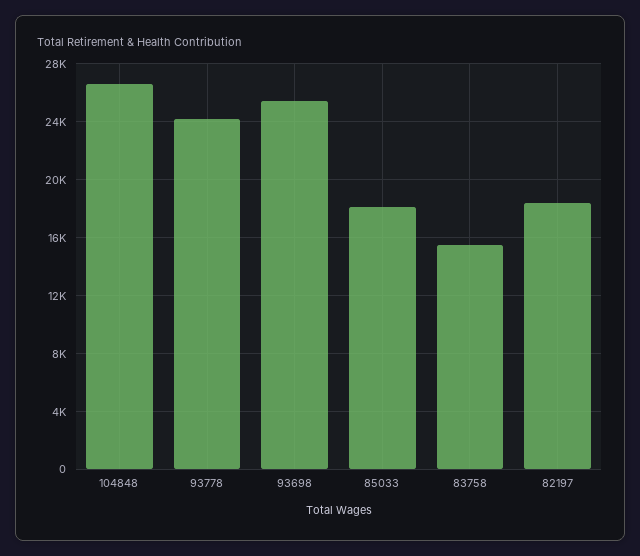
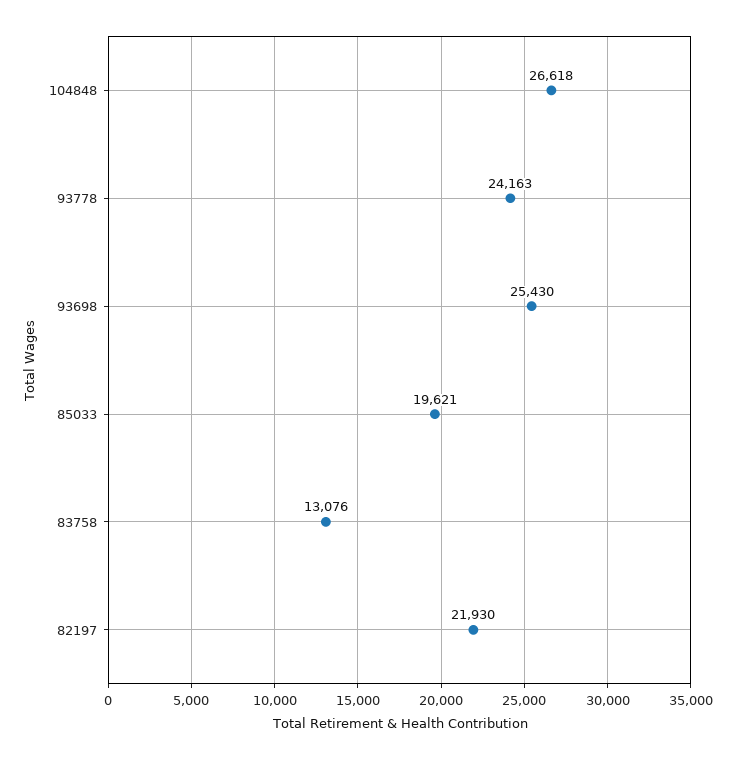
85033: 18000 -> 19621
83758: 15500 -> 13076
82197: 18500 -> 21930

